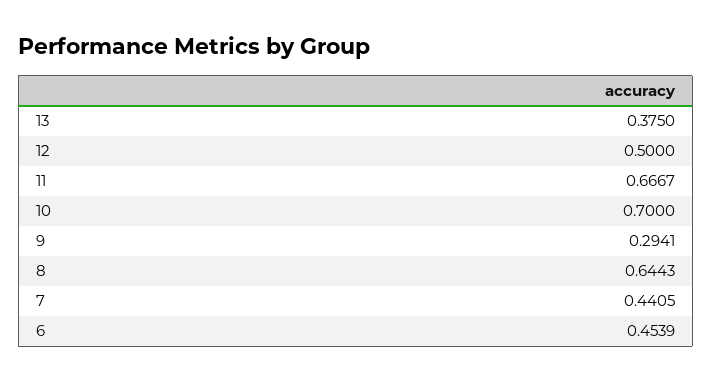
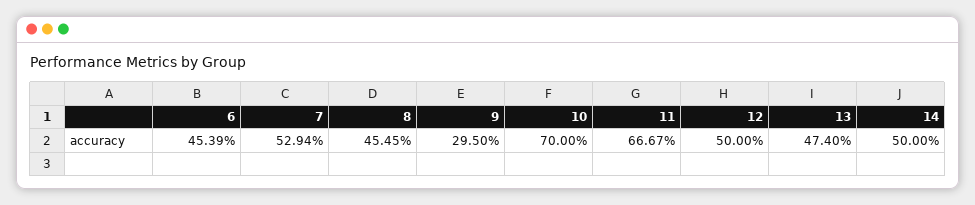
13: 0.375 -> 0.474
9: 0.2941 -> 0.295
8: 0.6443 -> 0.4545
7: 0.4405 -> 0.5294
14: none -> 0.5

